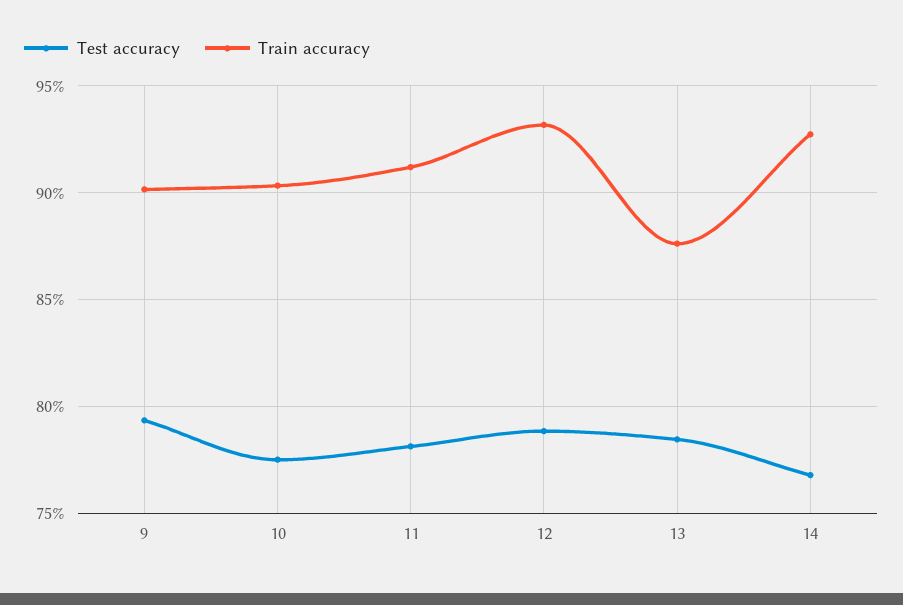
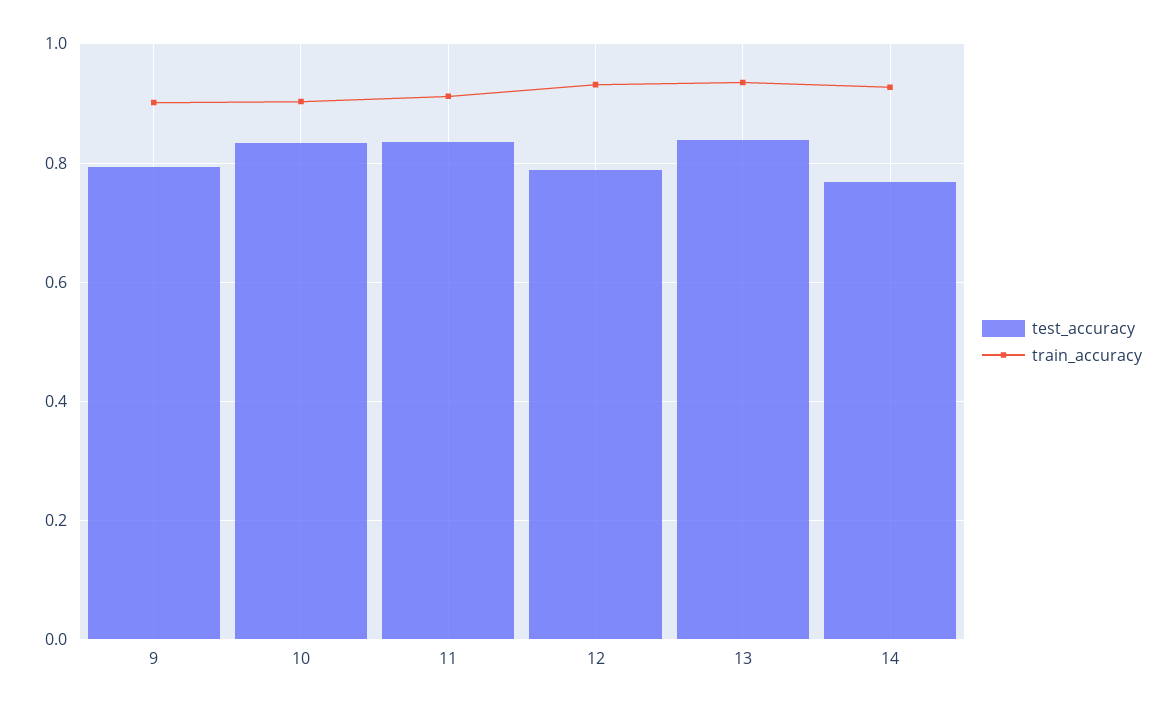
Test accuracy, 10: 0.775 -> 0.84
Test accuracy, 11: 0.78 -> 0.84
Test accuracy, 13: 0.785 -> 0.84
Train accuracy, 13: 0.875 -> 0.94

